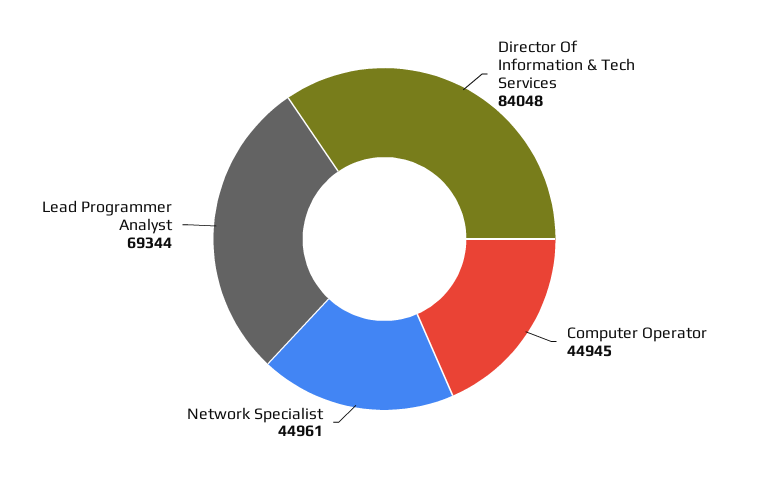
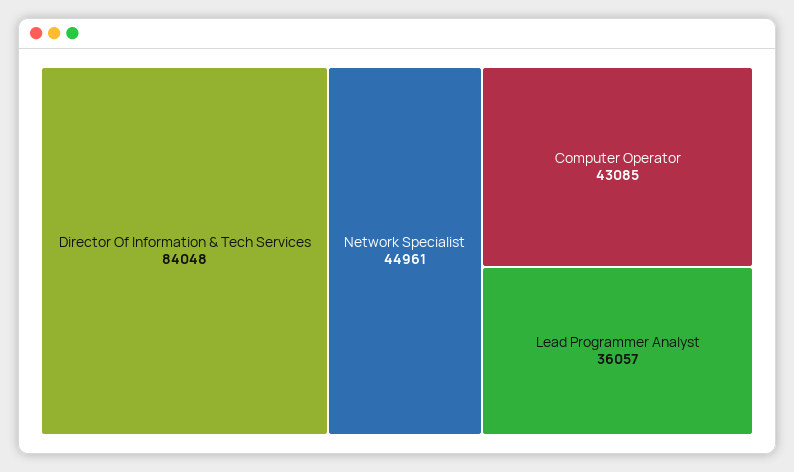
Computer Operator: 44945 -> 43085
Lead Programmer Analyst: 69344 -> 36057

